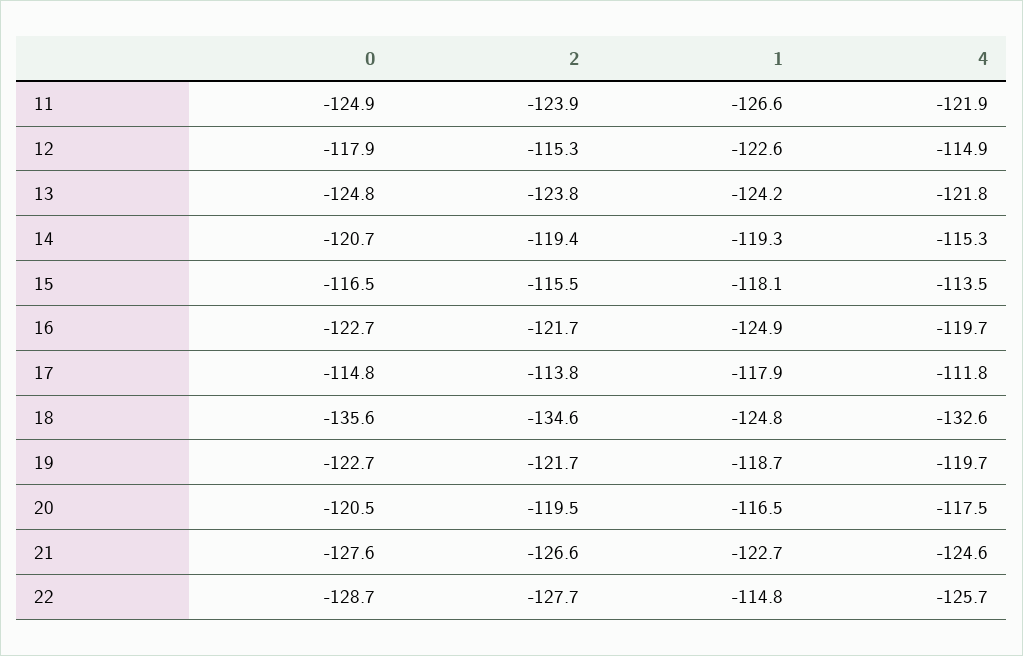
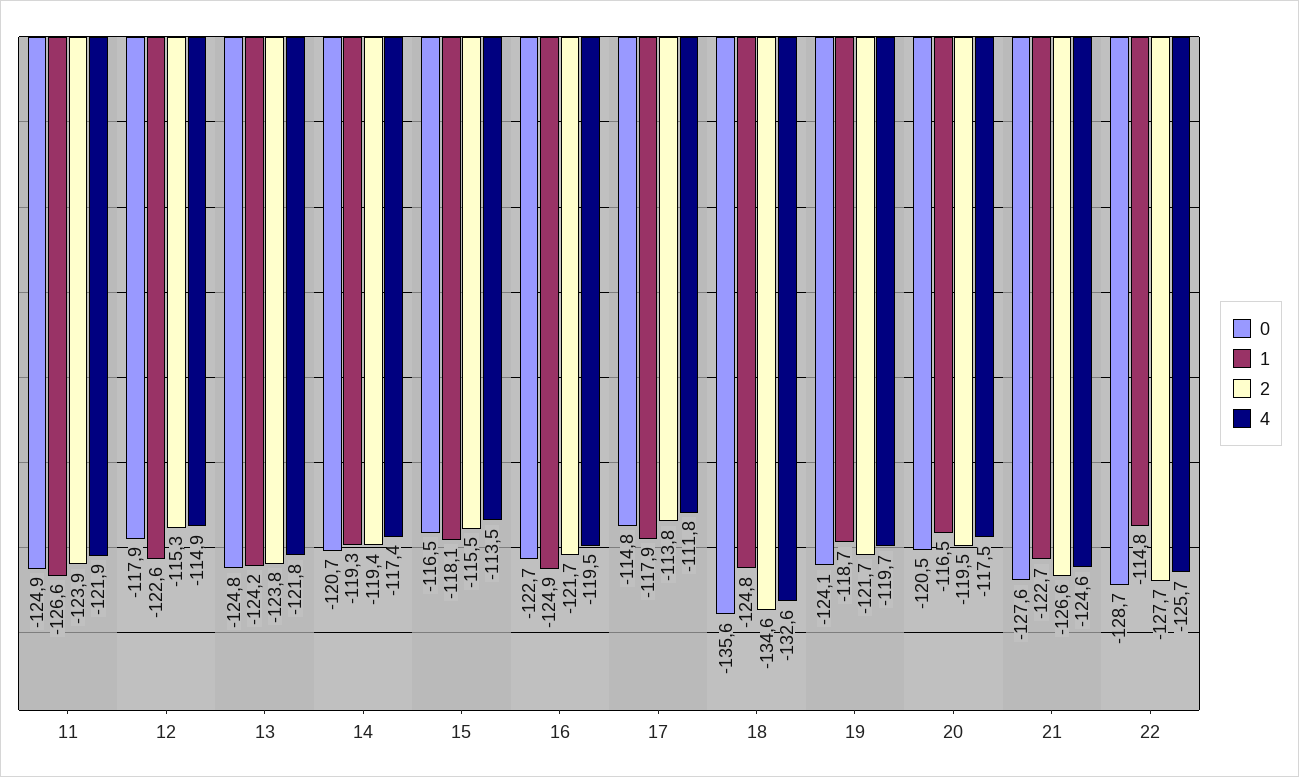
4, 14: -115.3 -> -117.4
4, 16: -119.7 -> -119.5
0, 19: -122.7 -> -124.1

